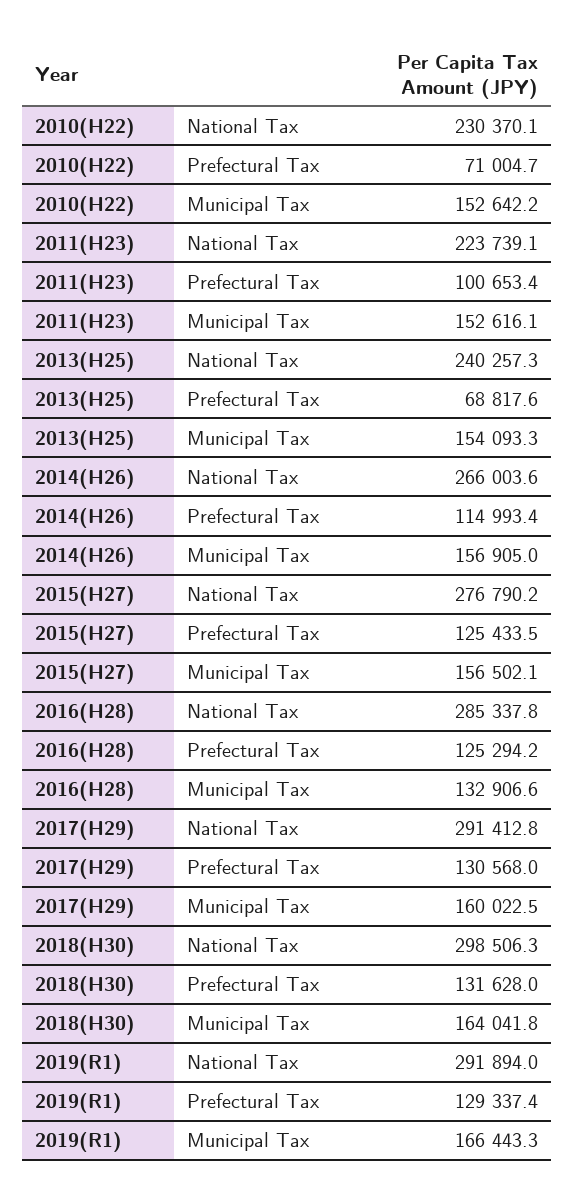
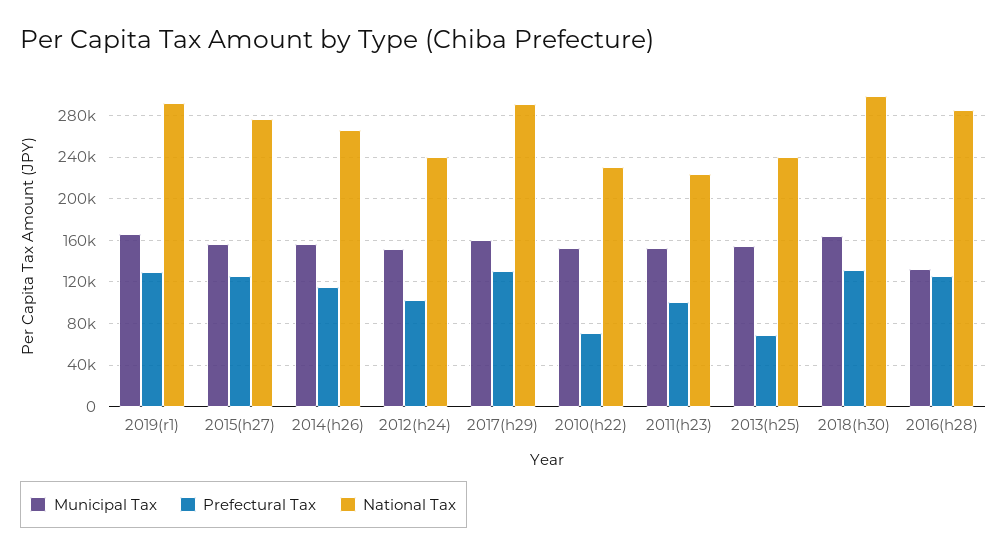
Municipal Tax, 2012(h24): none -> 150000
Prefectural Tax, 2012(h24): none -> 100000
National Tax, 2012(h24): none -> 240000

